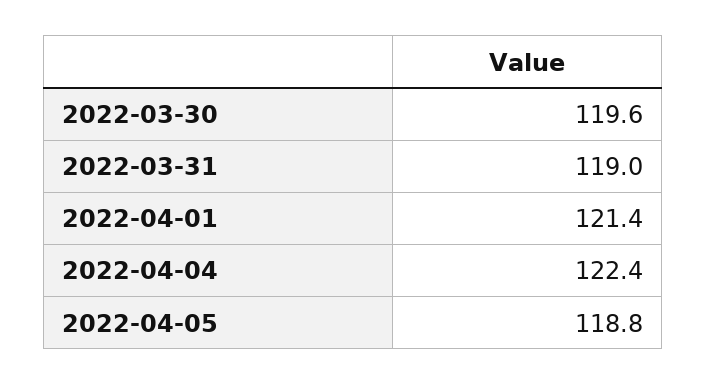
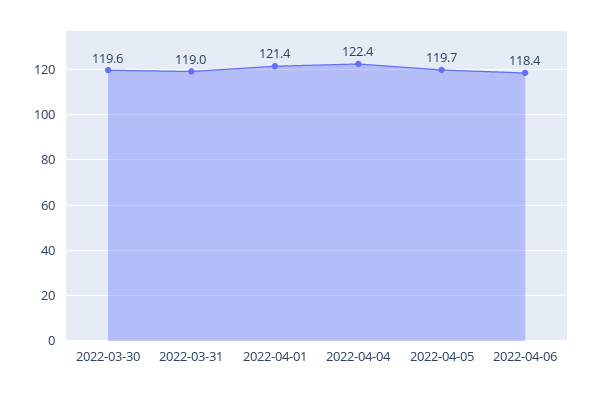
2022-04-05: 118.8 -> 119.7
2022-04-06: none -> 118.4

